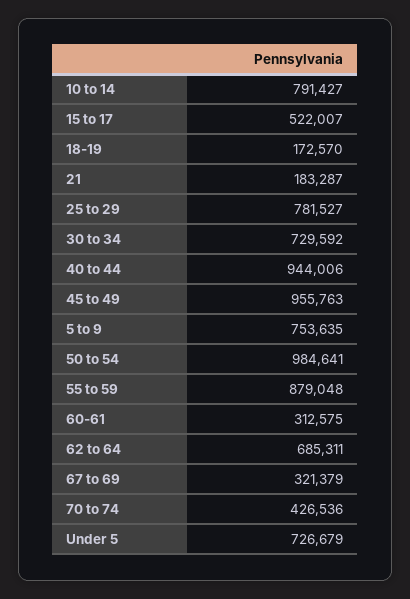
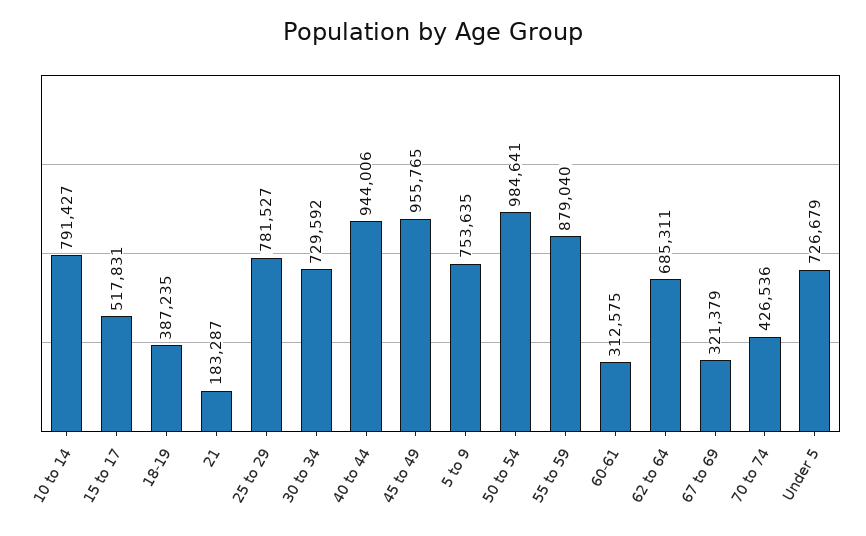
15 to 17: 522007 -> 517831
18-19: 172570 -> 387235
45 to 49: 955763 -> 955765
55 to 59: 879048 -> 879040

